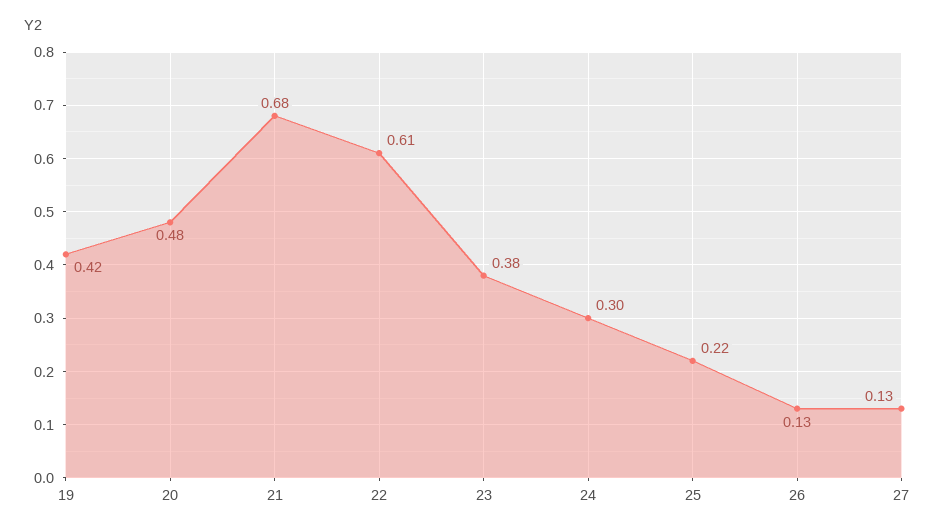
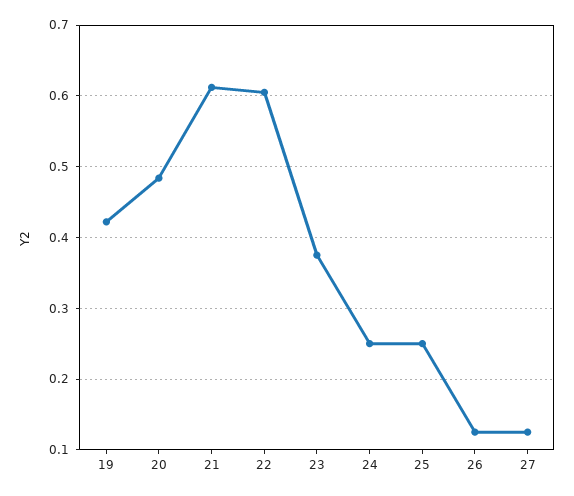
21: 0.68 -> 0.61
24: 0.3 -> 0.25
25: 0.22 -> 0.25

